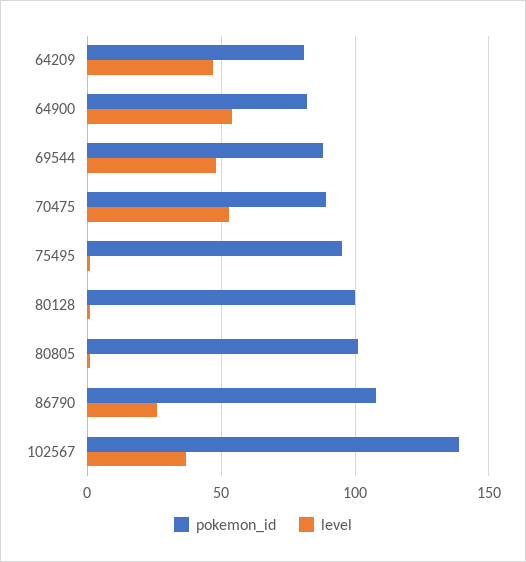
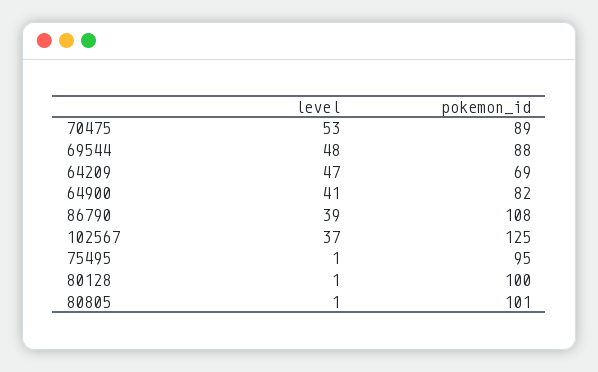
pokemon_id, 64209: 80 -> 69
level, 64900: 55 -> 41
level, 86790: 25 -> 39
pokemon_id, 102567: 140 -> 125

